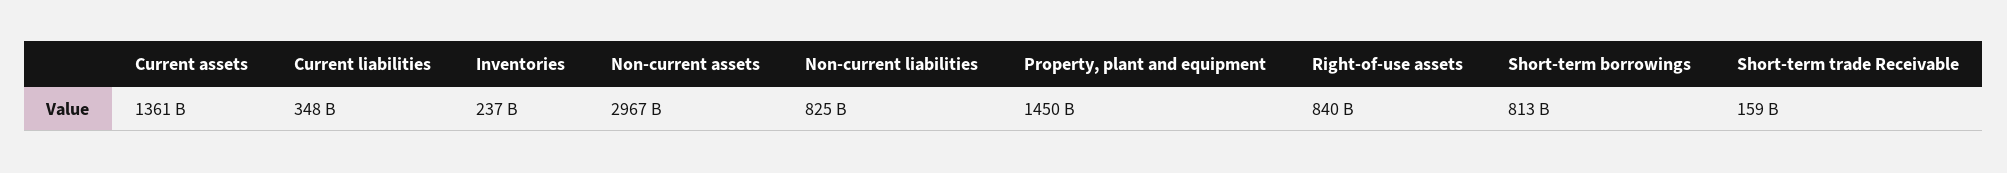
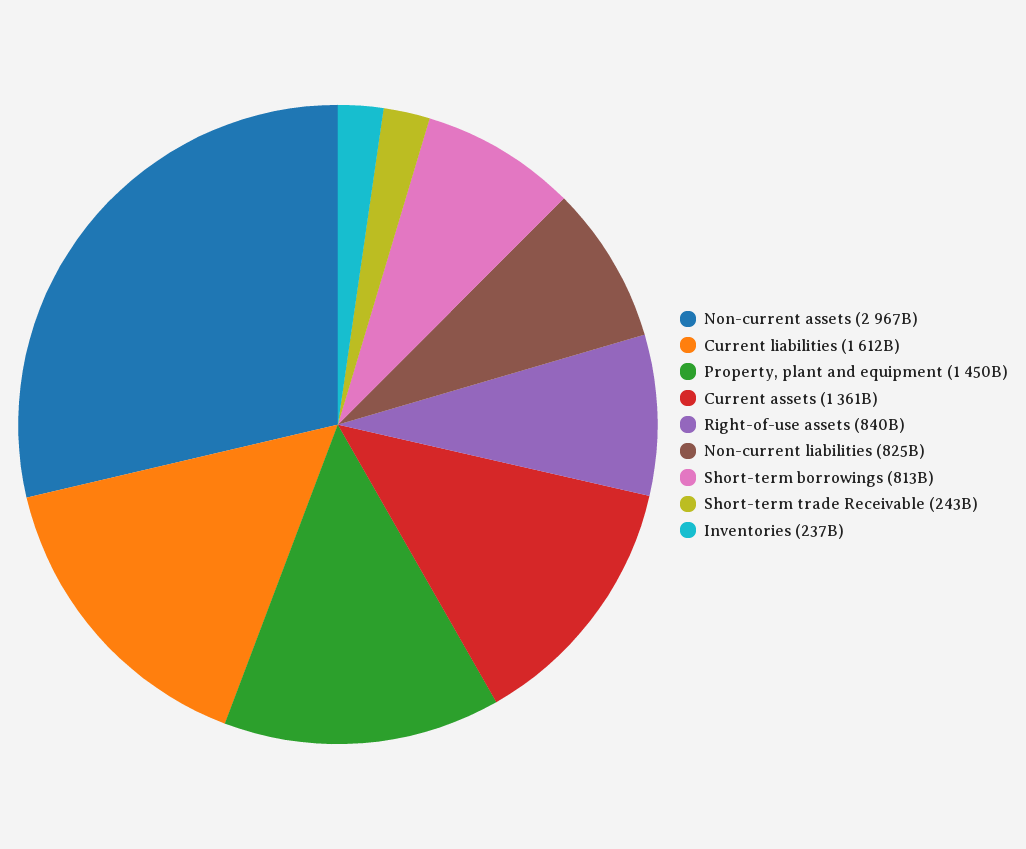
Current liabilities: 348000000000 -> 1612000000000
Short-term trade Receivable: 159000000000 -> 243000000000

